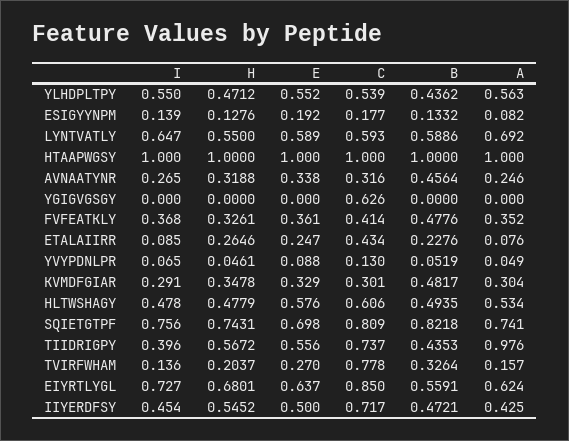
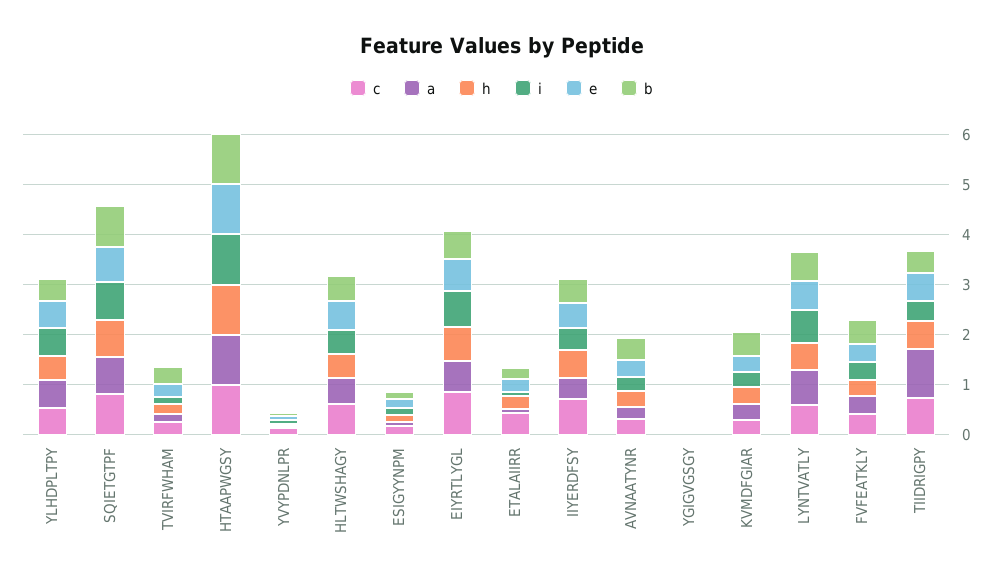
C, YGIGVGSGY: 0.626 -> 0
C, TVIRFWHAM: 0.778 -> 0.2

